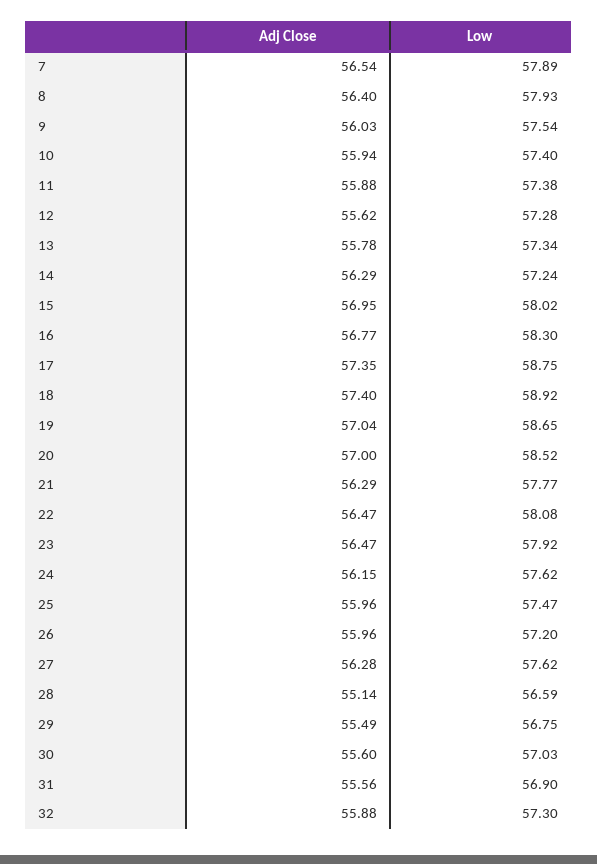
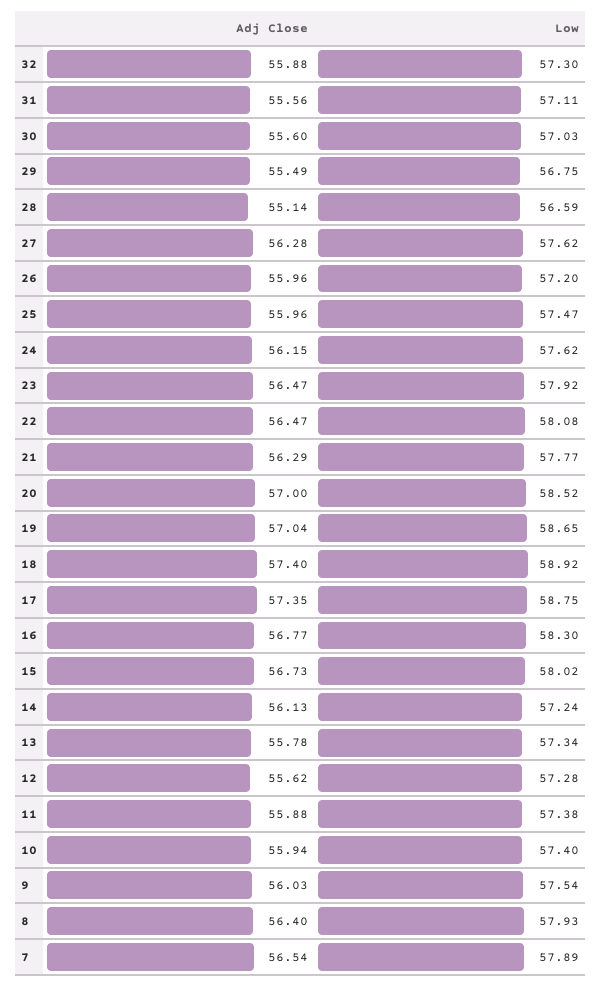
Adj Close, 14: 56.29 -> 56.13
Adj Close, 15: 56.95 -> 56.73
Low, 31: 56.9 -> 57.11

